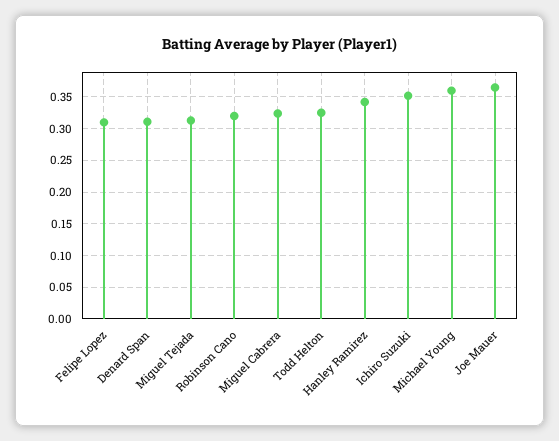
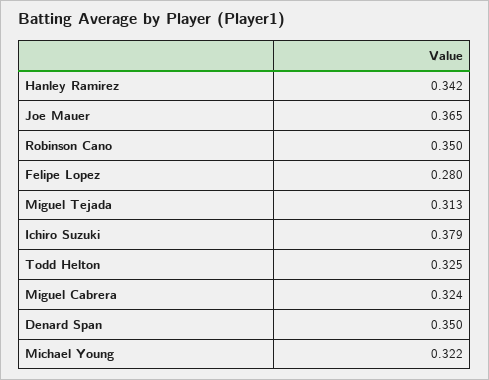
Felipe Lopez: 0.31 -> 0.28
Denard Span: 0.31 -> 0.35
Robinson Cano: 0.32 -> 0.35
Ichiro Suzuki: 0.35 -> 0.379
Michael Young: 0.36 -> 0.322

